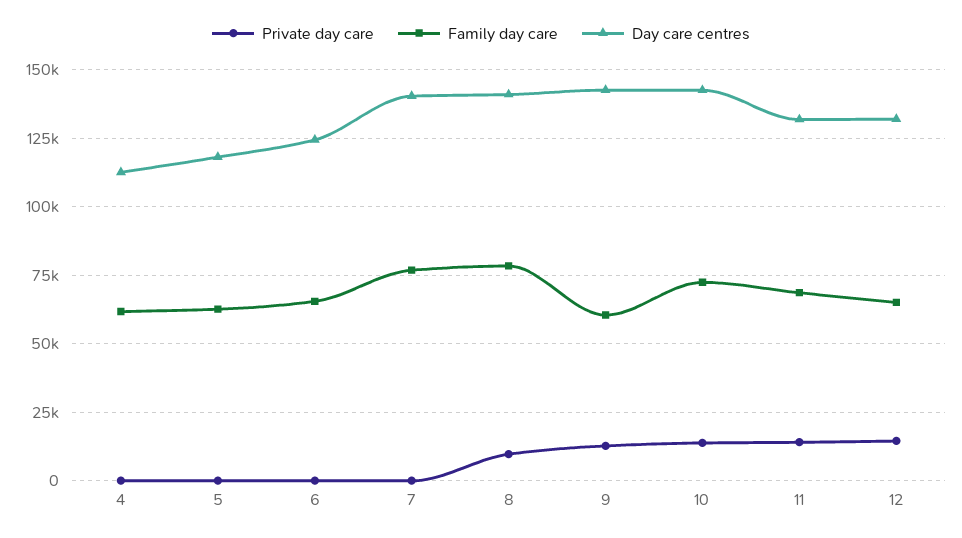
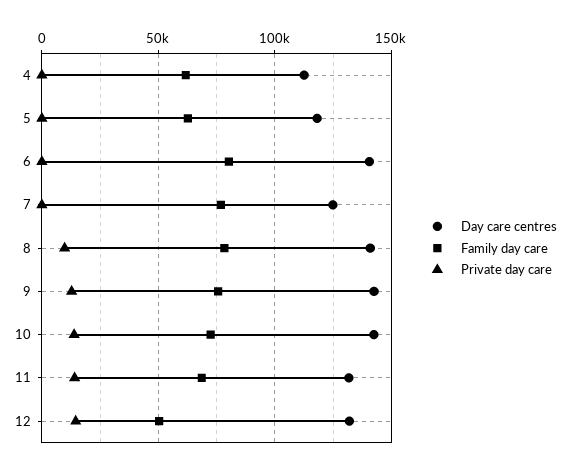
Family day care, 6: 65000 -> 80000
Day care centres, 6: 125000 -> 140000
Day care centres, 7: 140000 -> 125000
Family day care, 9: 60000 -> 75000
Family day care, 12: 65000 -> 50000

